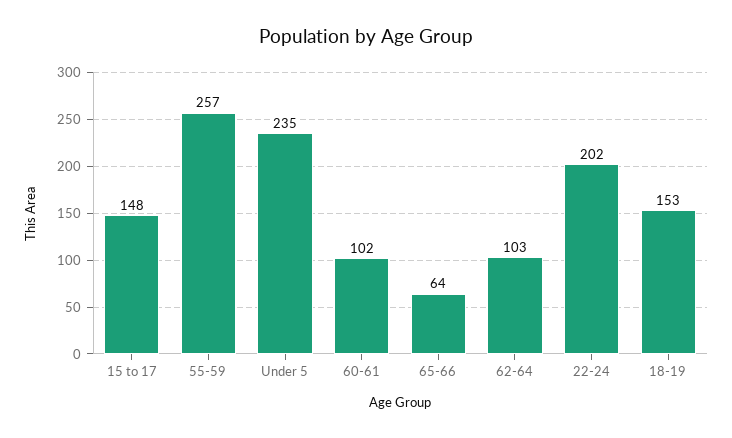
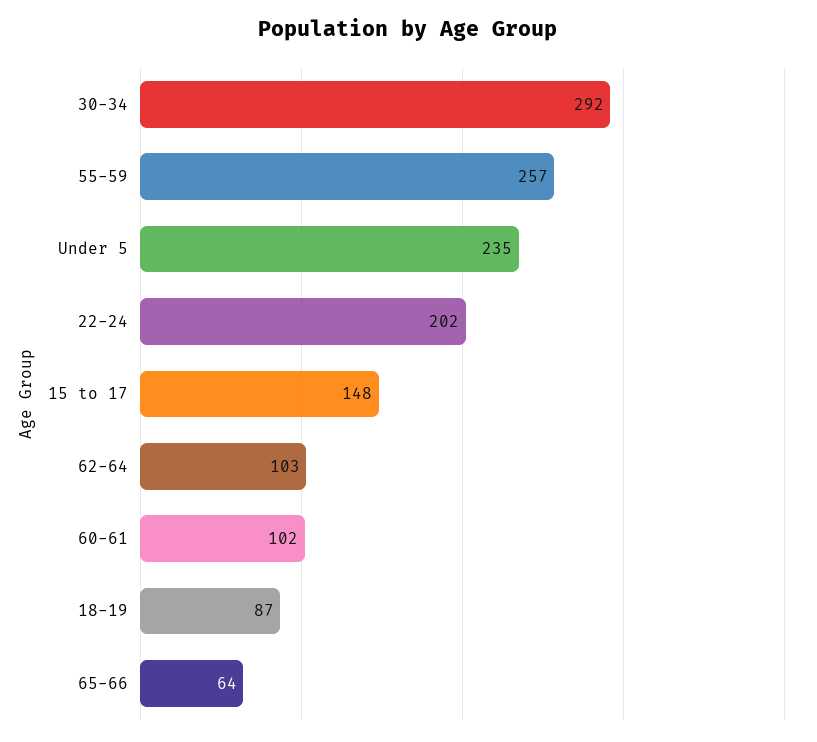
18-19: 153 -> 87
30-34: none -> 292

